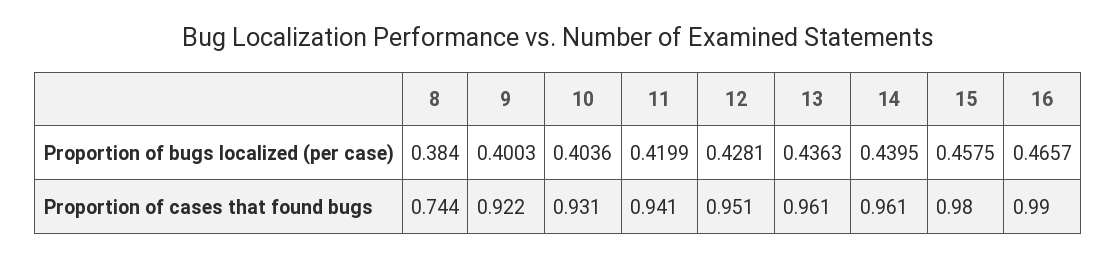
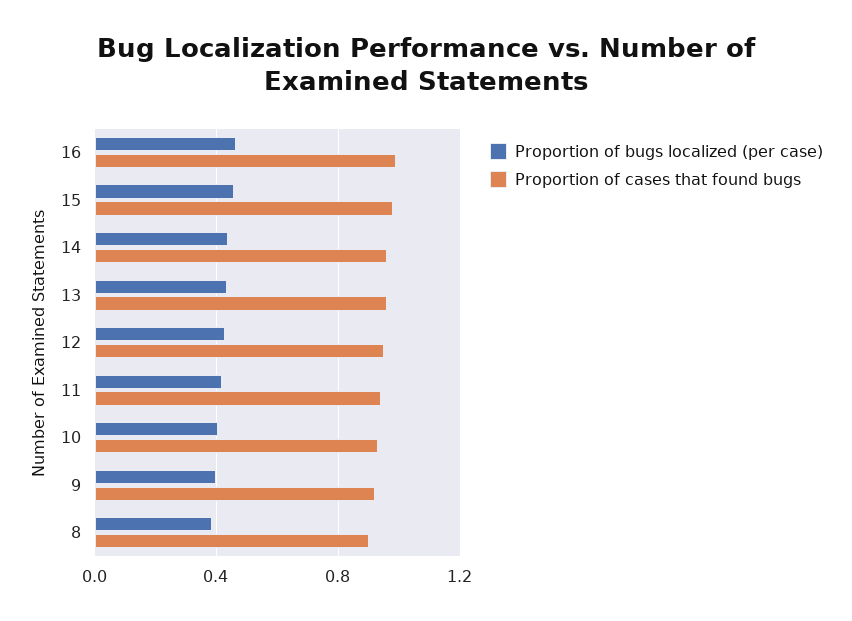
Proportion of cases that found bugs, 8: 0.744 -> 0.9

